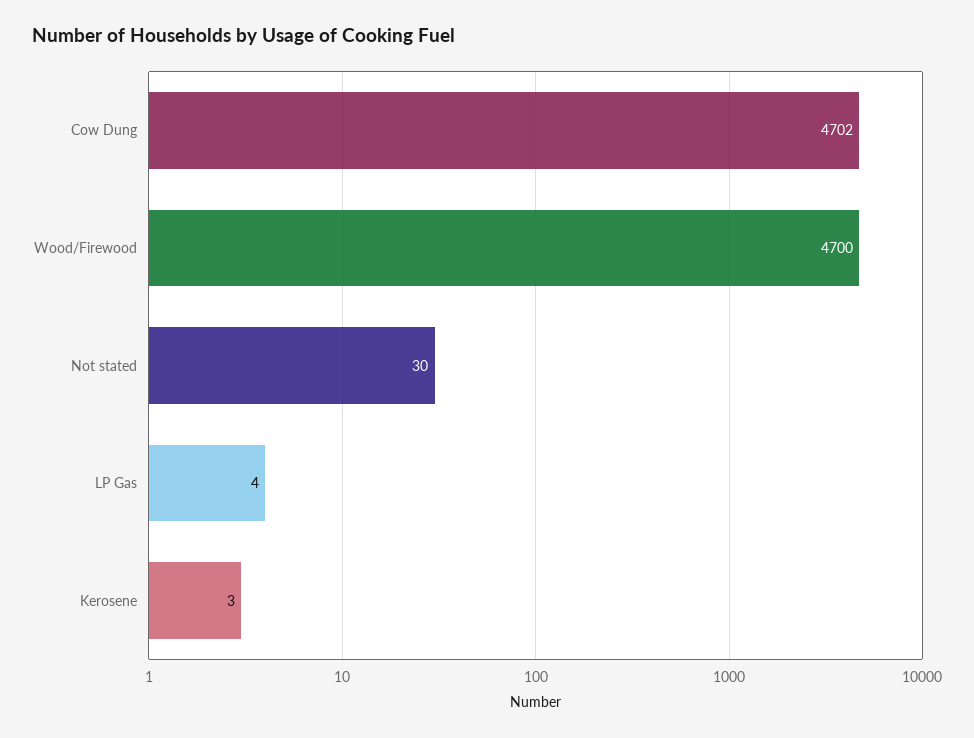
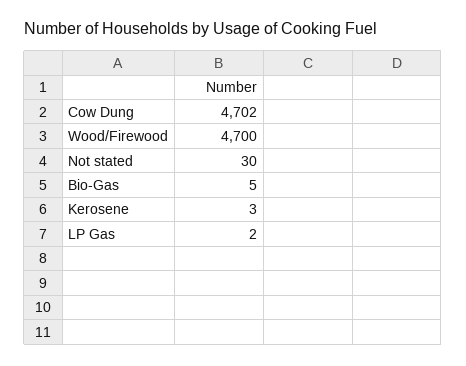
LP Gas: 4 -> 2
Bio-Gas: none -> 5

